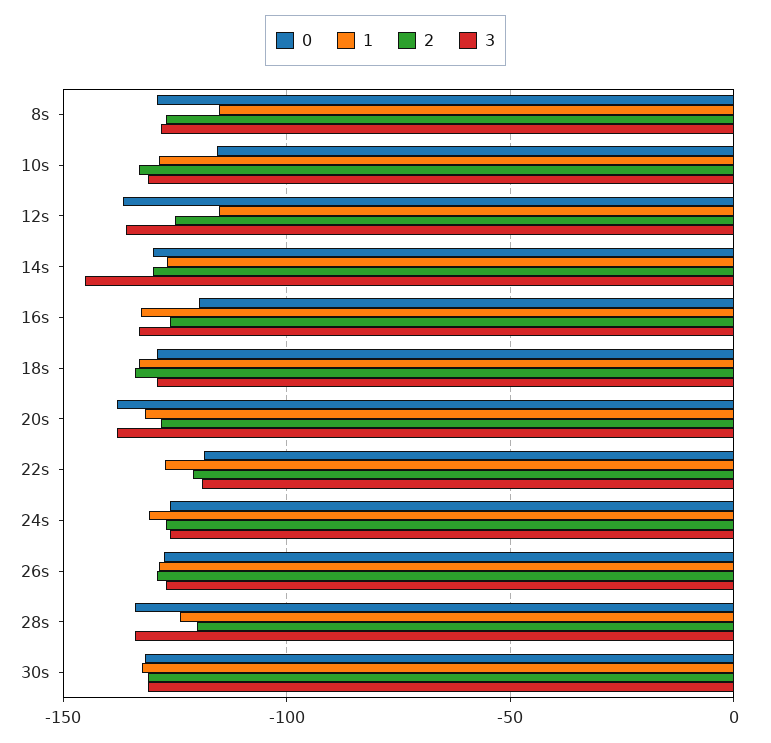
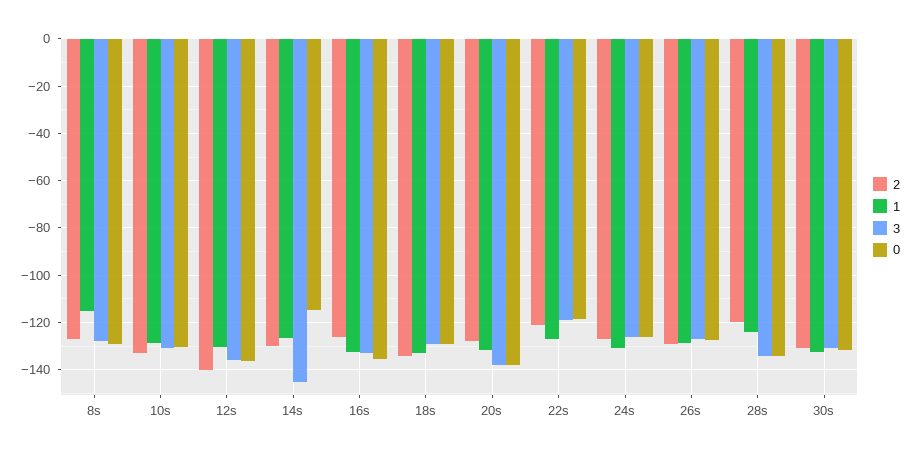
0, 10s: -115 -> -130
1, 12s: -115 -> -130
2, 12s: -125 -> -140
0, 14s: -130 -> -115
0, 16s: -120 -> -135

